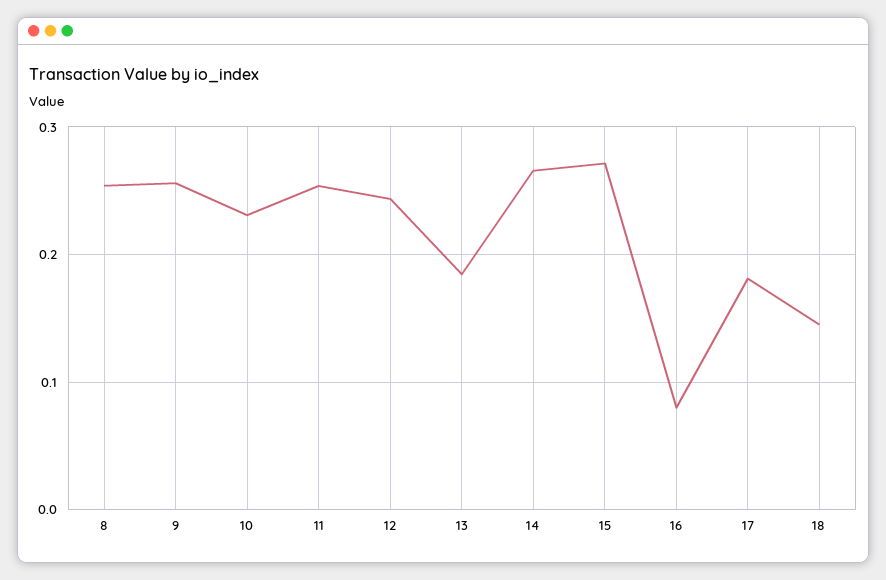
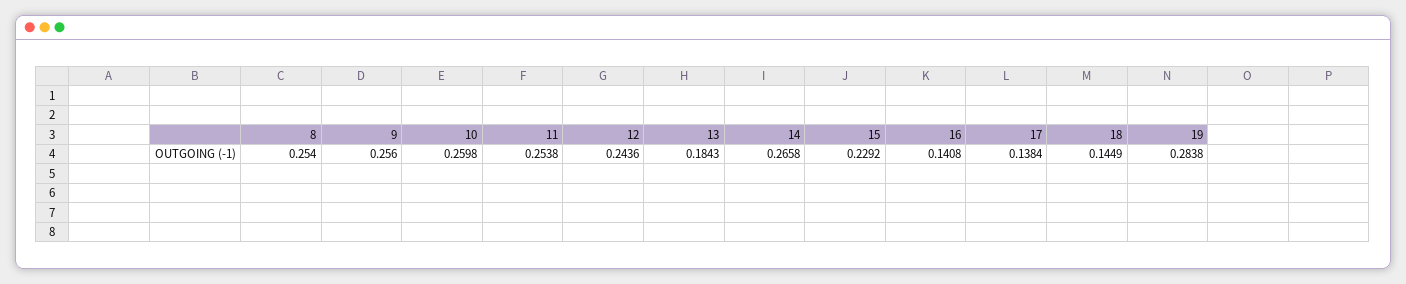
10: 0.23 -> 0.2598
15: 0.27 -> 0.2292
16: 0.08 -> 0.1408
17: 0.18 -> 0.1384
19: none -> 0.2838

